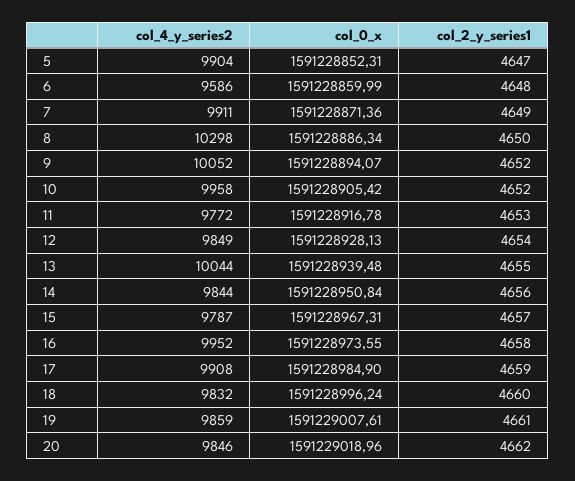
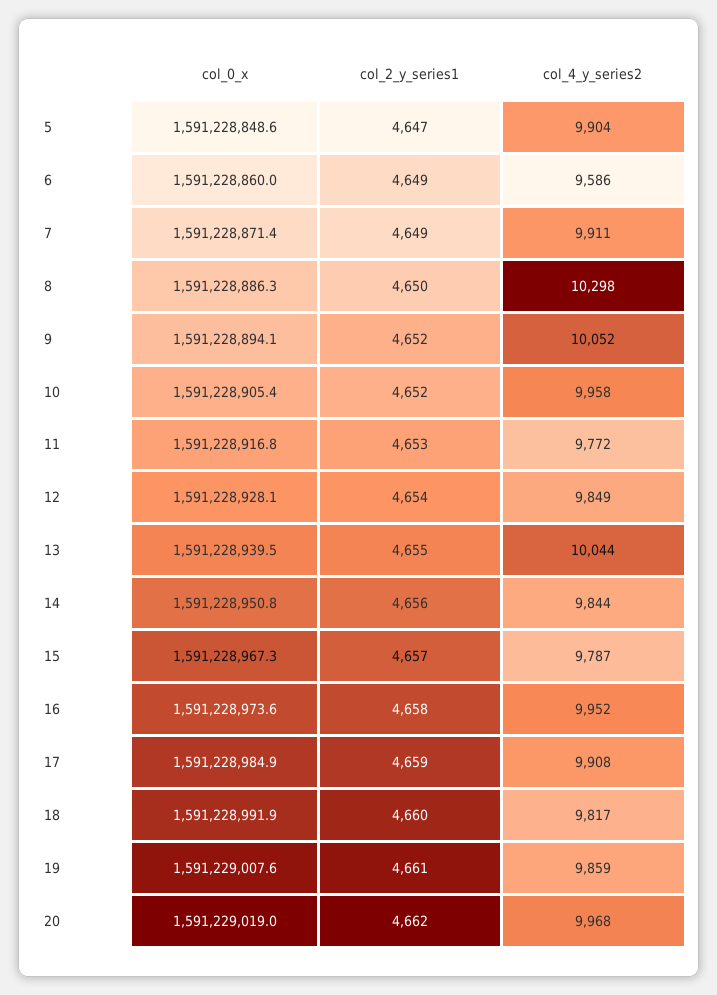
col_0_x, 5: 1591228852.31 -> 1591228848.6
col_2_y_series1, 6: 4648 -> 4649
col_4_y_series2, 18: 9832 -> 9817
col_0_x, 18: 1591228996.24 -> 1591228991.9
col_4_y_series2, 20: 9846 -> 9968

